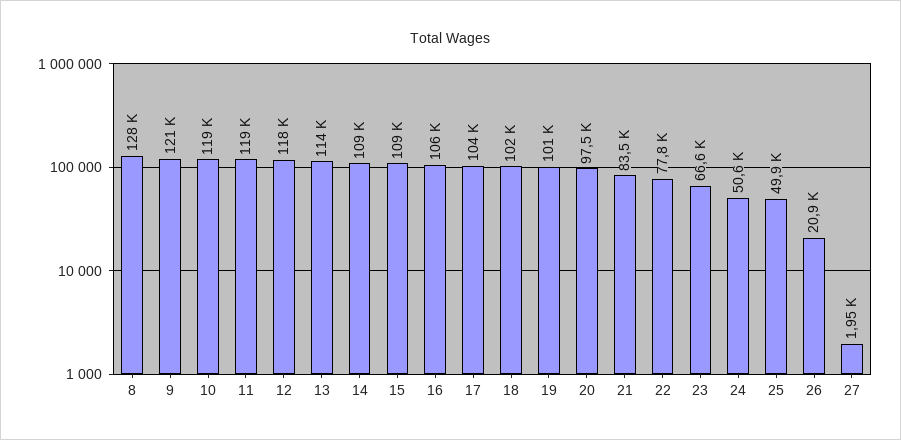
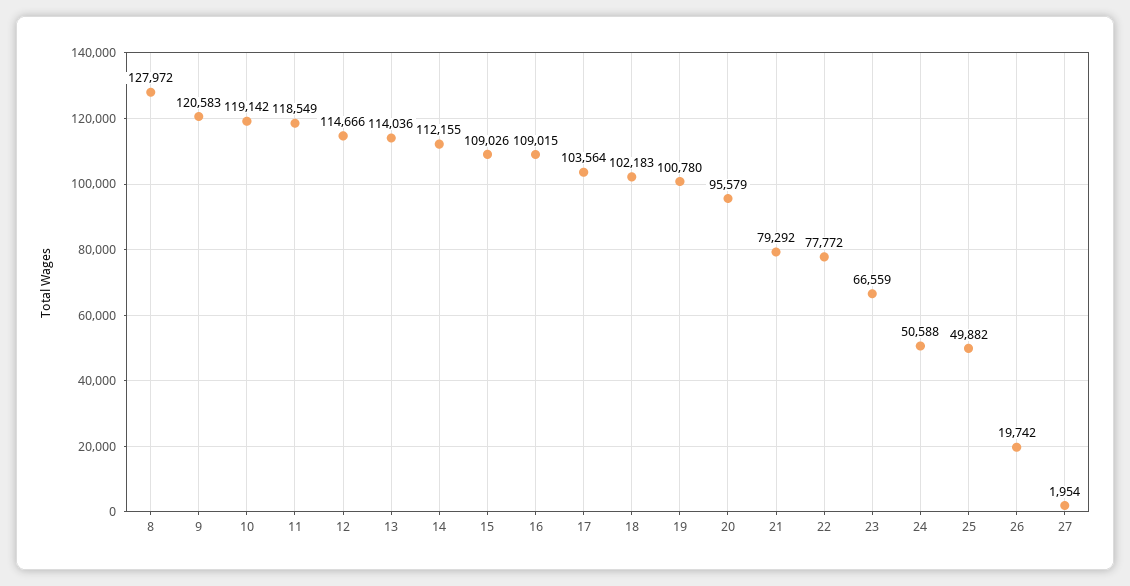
12: 118000 -> 114666
14: 109000 -> 112155
16: 106000 -> 109015
20: 97500 -> 95579
21: 83500 -> 79292
26: 20900 -> 19742

